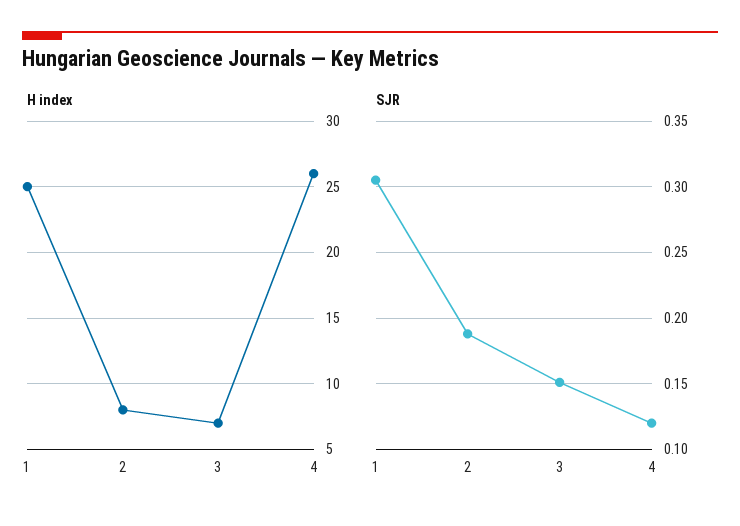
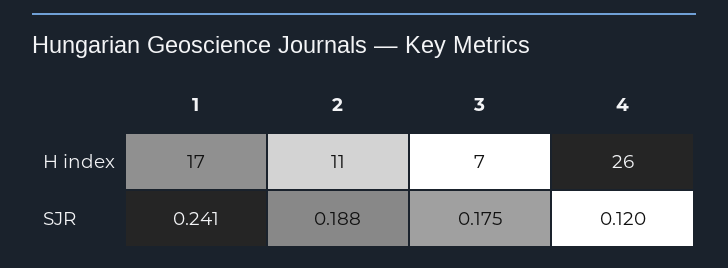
H index, 1: 25 -> 17
H index, 2: 8 -> 11
SJR, 1: 0.305 -> 0.241
SJR, 3: 0.15 -> 0.175

